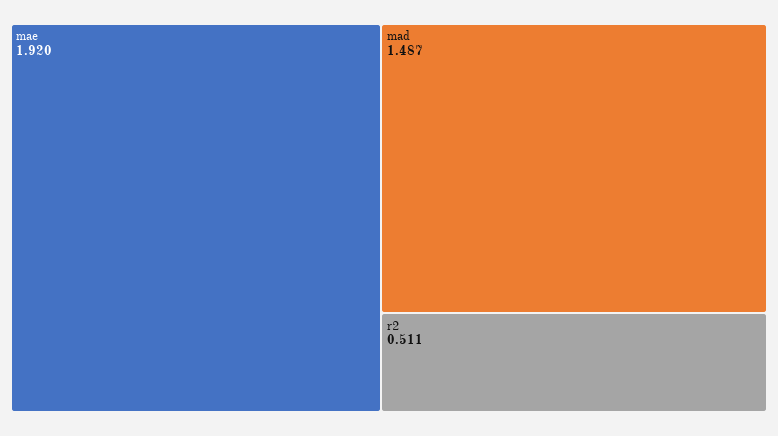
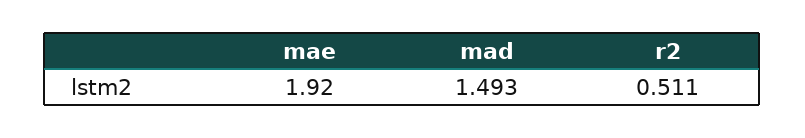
mad: 1.487 -> 1.493

